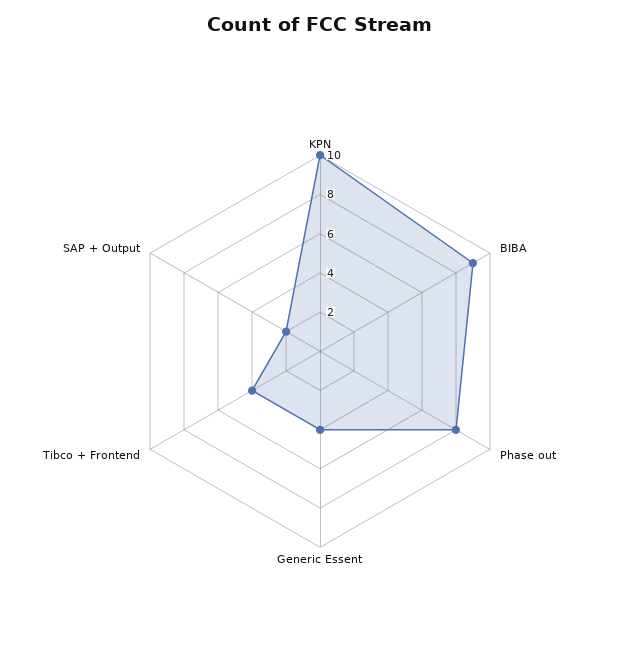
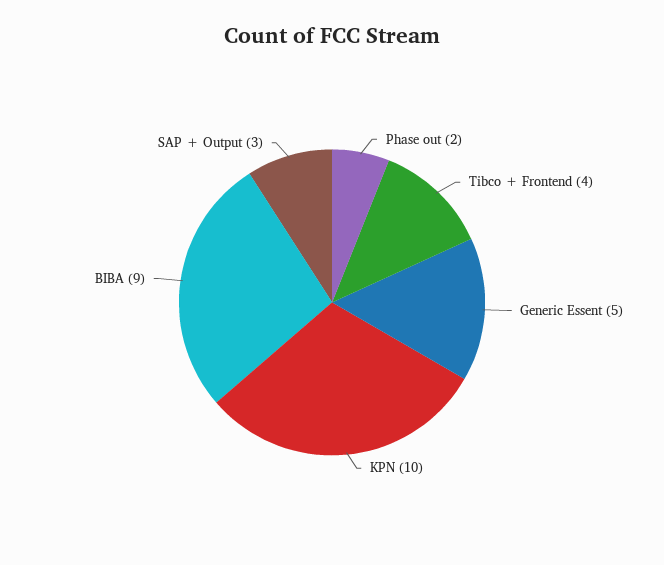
Phase out: 8 -> 2
Generic Essent: 4 -> 5
SAP + Output: 2 -> 3

